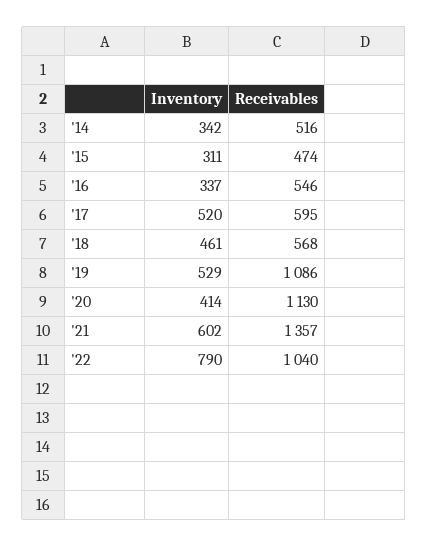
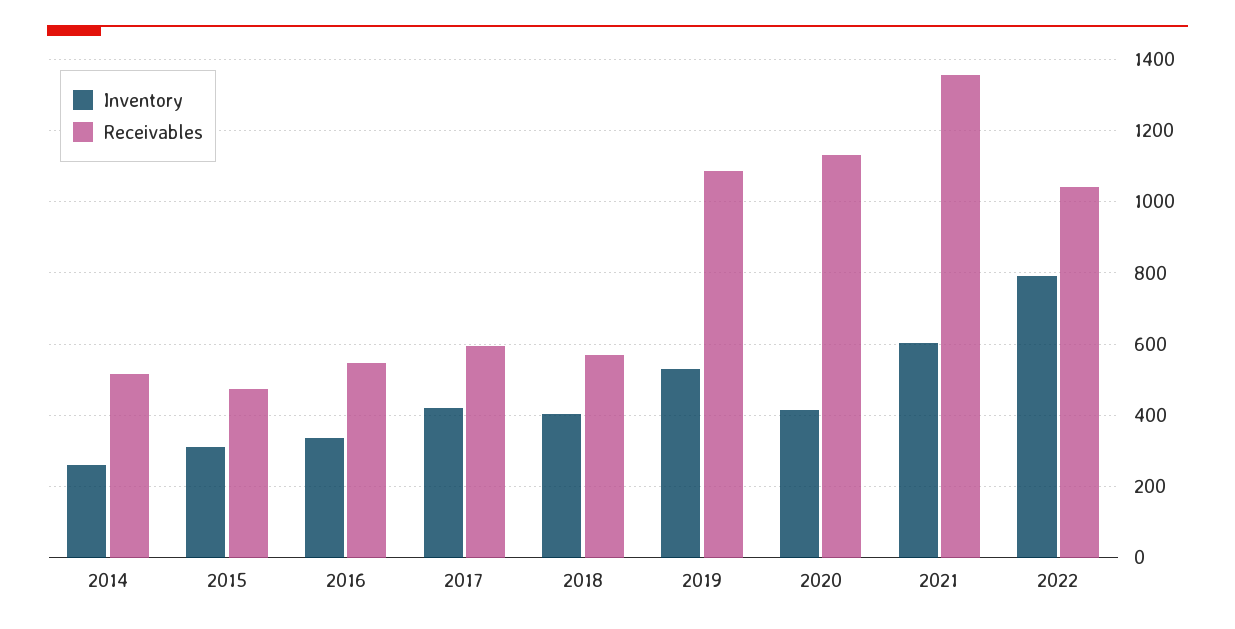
Inventory, '14: 342 -> 260
Inventory, '17: 520 -> 420
Inventory, '18: 461 -> 400

